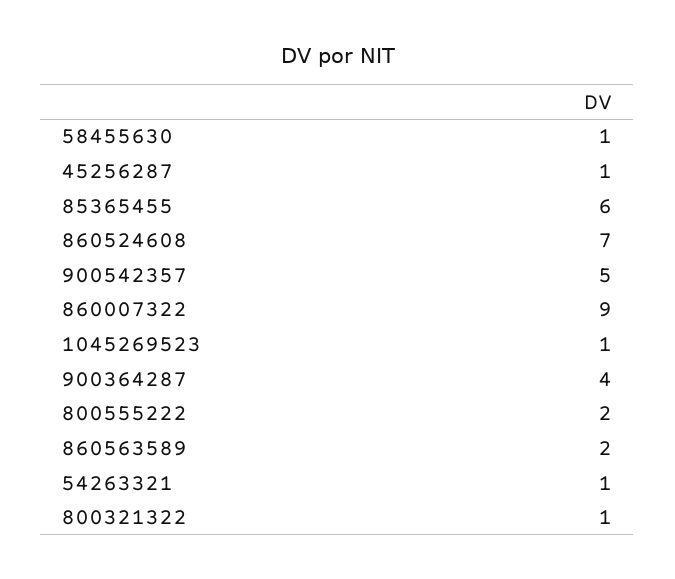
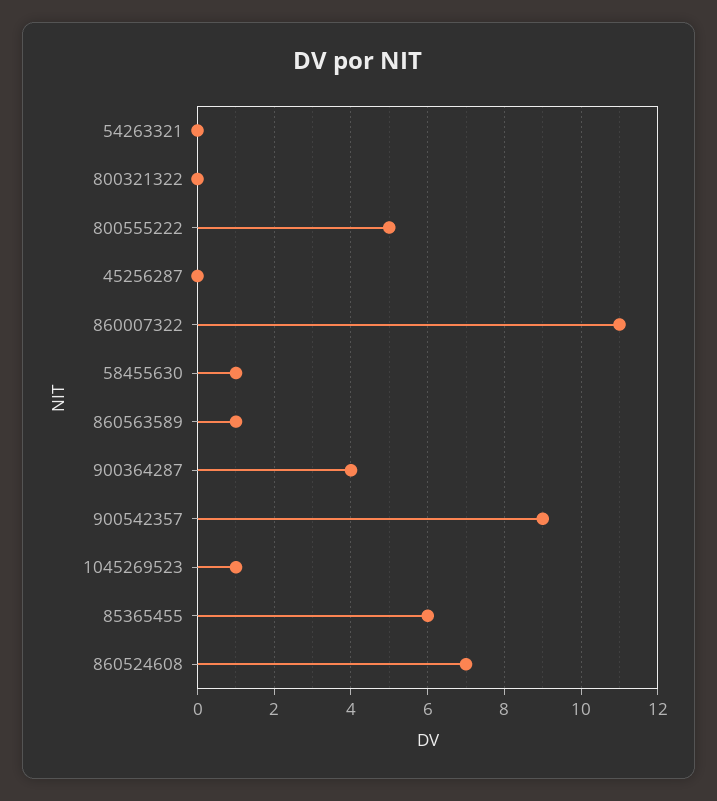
45256287: 1 -> 0
900542357: 5 -> 9
860007322: 9 -> 11
800555222: 2 -> 5
860563589: 2 -> 1
54263321: 1 -> 0
800321322: 1 -> 0

